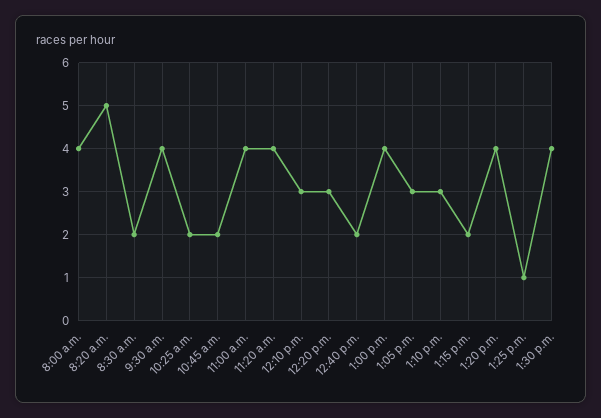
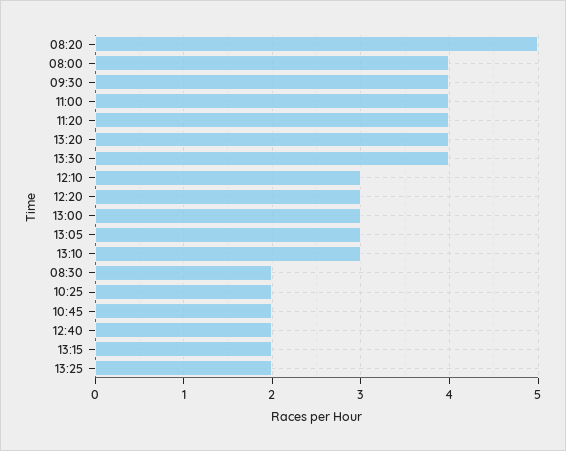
1:00 p.m.: 4 -> 3
1:25 p.m.: 1 -> 2

